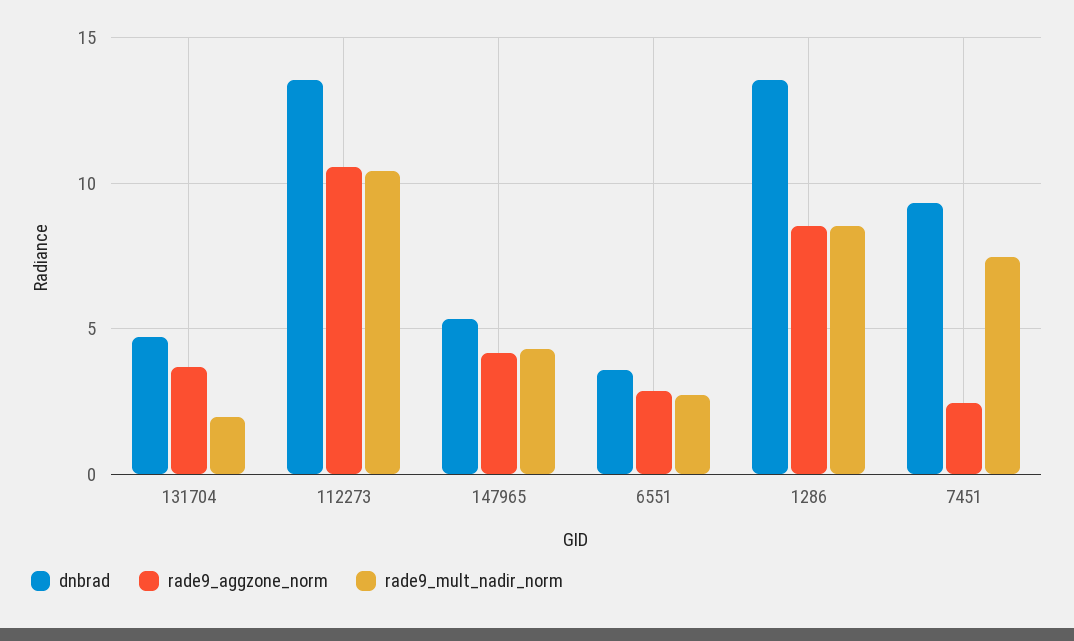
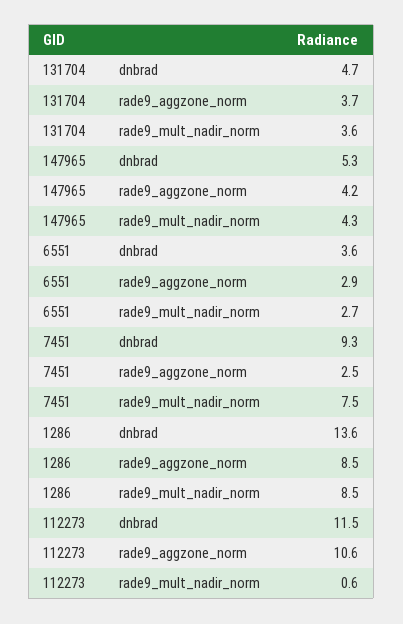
rade9_mult_nadir_norm, 131704: 2 -> 3.6
dnbrad, 112273: 13.5 -> 11.5
rade9_mult_nadir_norm, 112273: 10.5 -> 0.6

